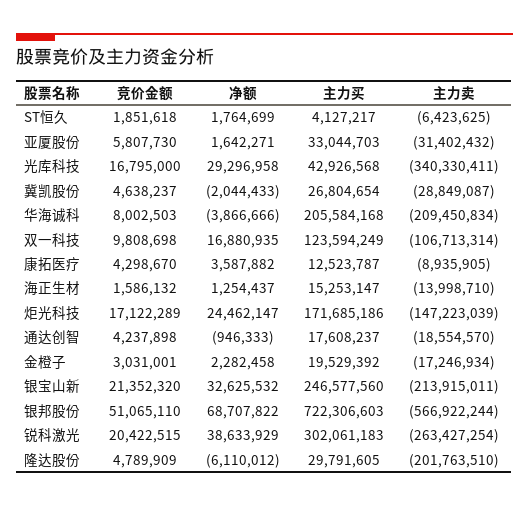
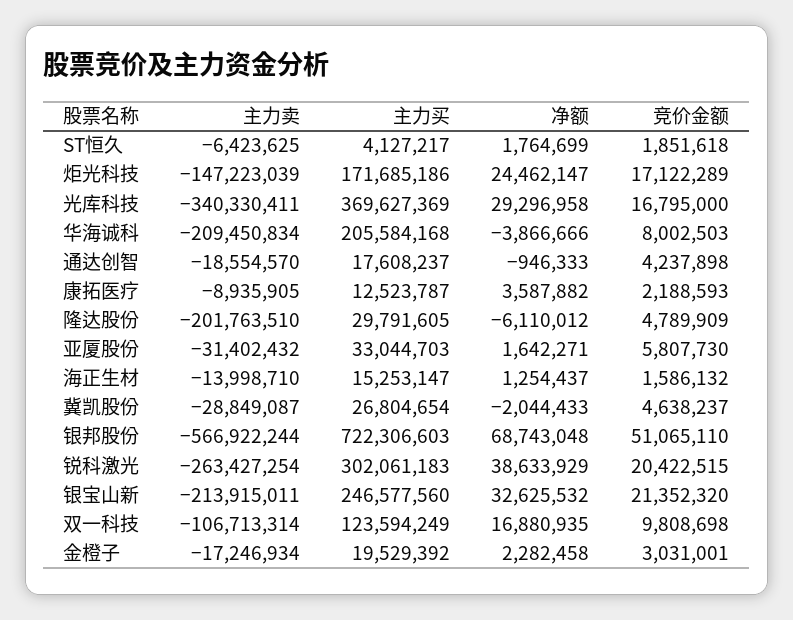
主力买, 光库科技: 42926568 -> 369627369
竞价金额, 康拓医疗: 4298670 -> 2188593
净额, 银邦股份: 68707822 -> 68743048

